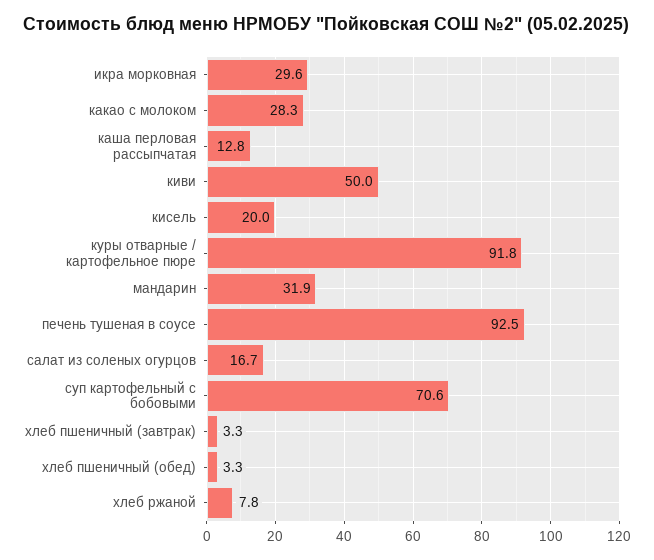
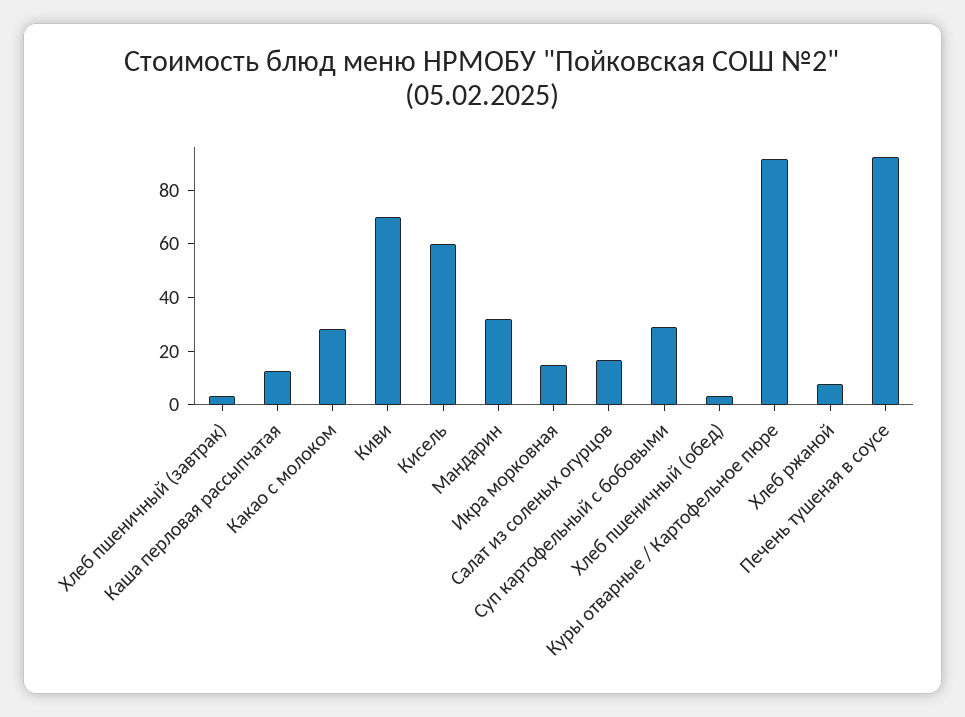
икра морковная: 29.6 -> 15
киви: 50 -> 70
кисель: 20 -> 60
суп картофельный с бобовыми: 70.6 -> 30

